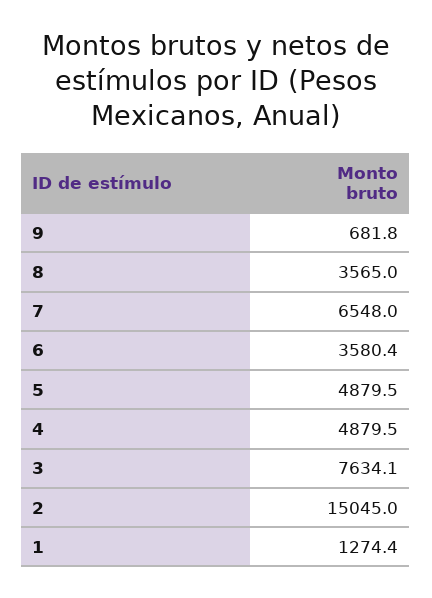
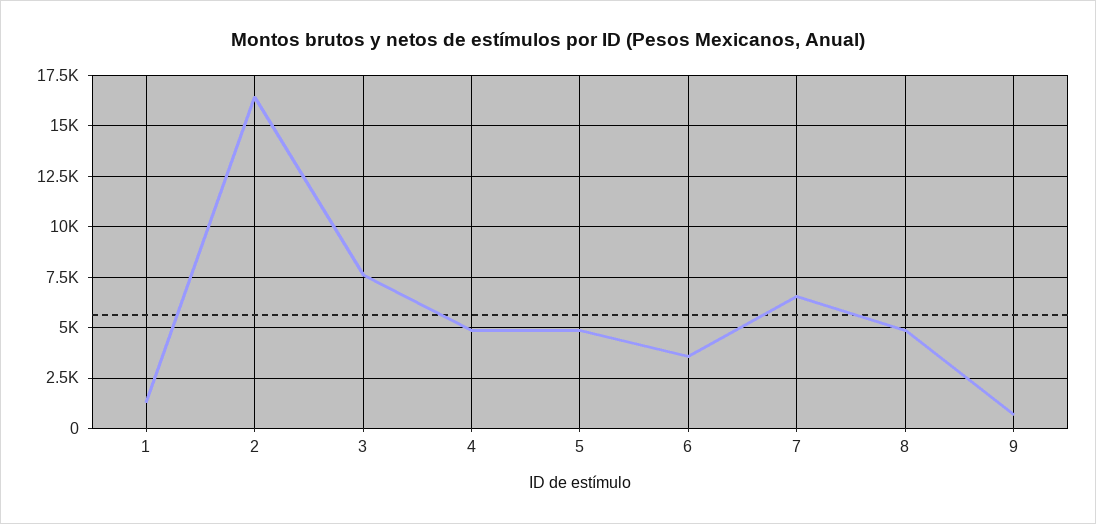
8: 3565 -> 5000
2: 15045 -> 16500

